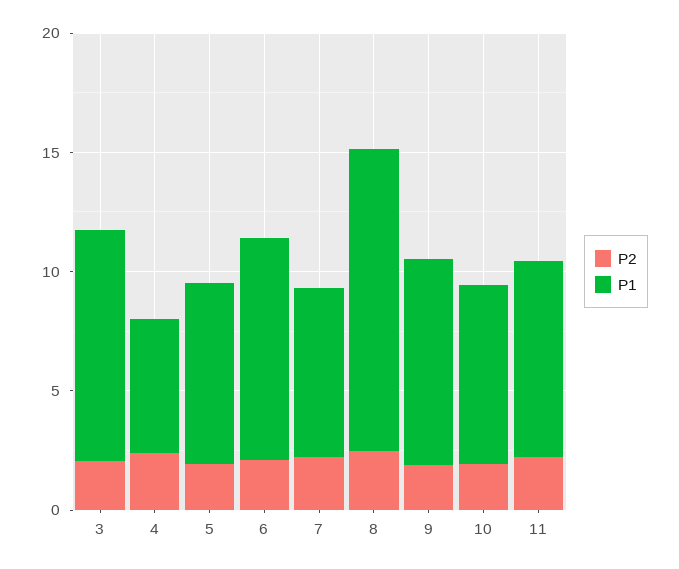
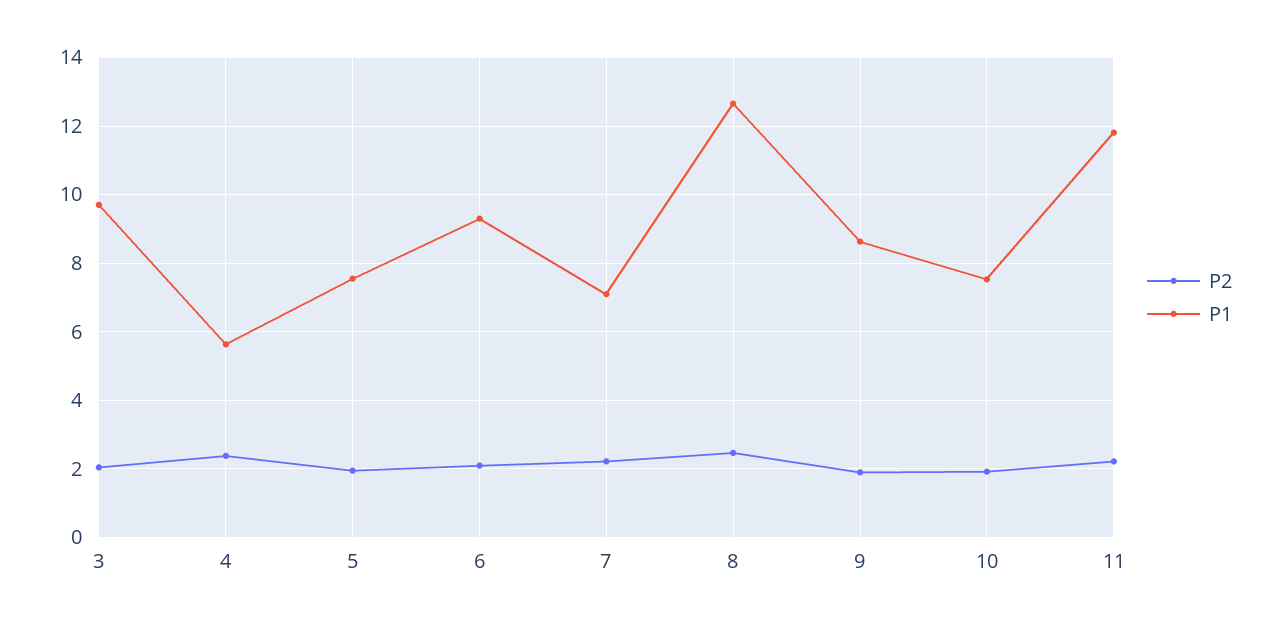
P1, 11: 8 -> 11.8

